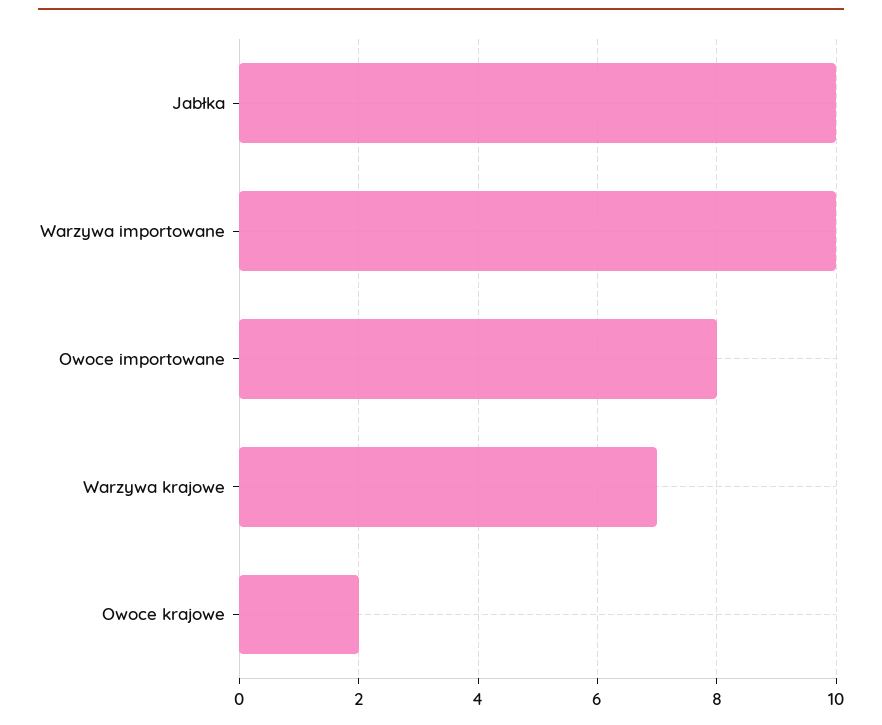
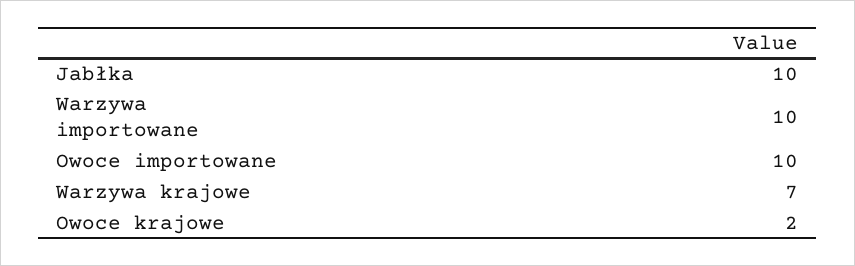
Owoce importowane: 8 -> 10

